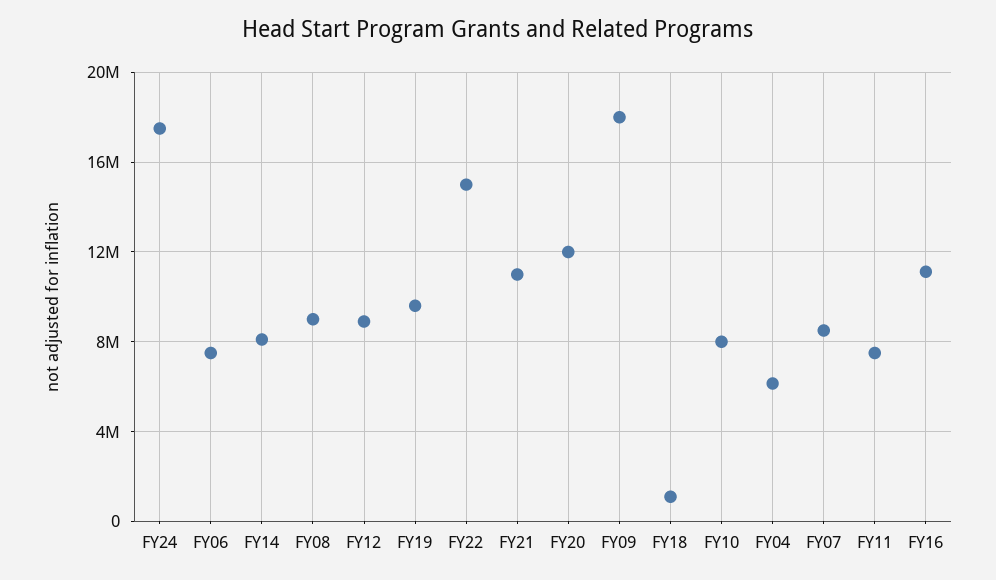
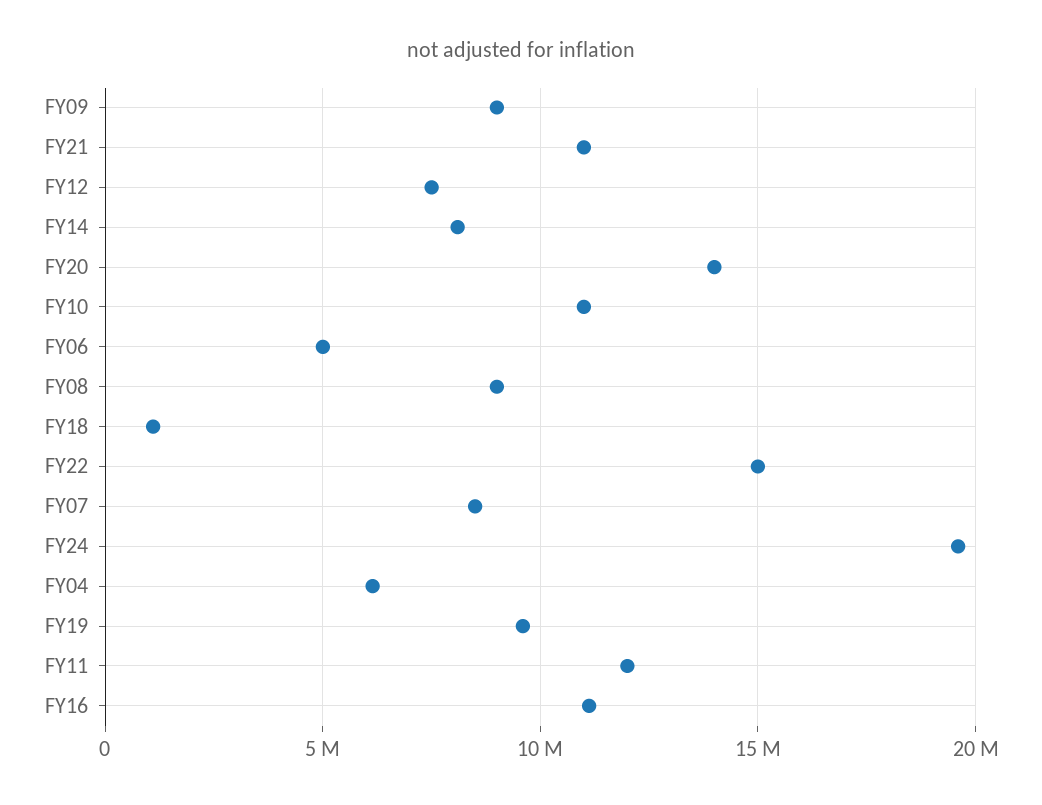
FY24: 17500000 -> 19500000
FY06: 7500000 -> 5000000
FY12: 9000000 -> 7500000
FY20: 12000000 -> 14000000
FY09: 18000000 -> 9000000
FY10: 8000000 -> 11000000
FY11: 7500000 -> 12000000

